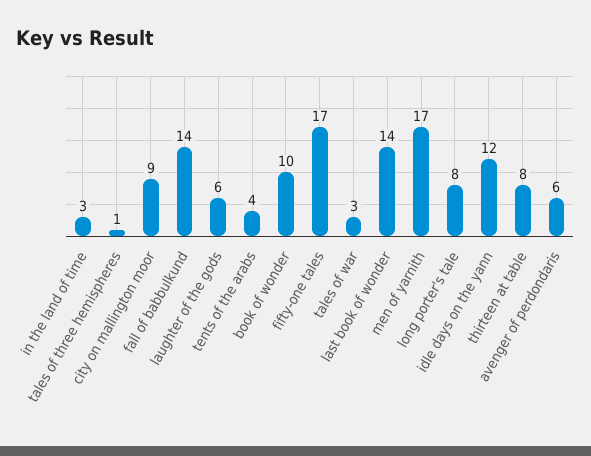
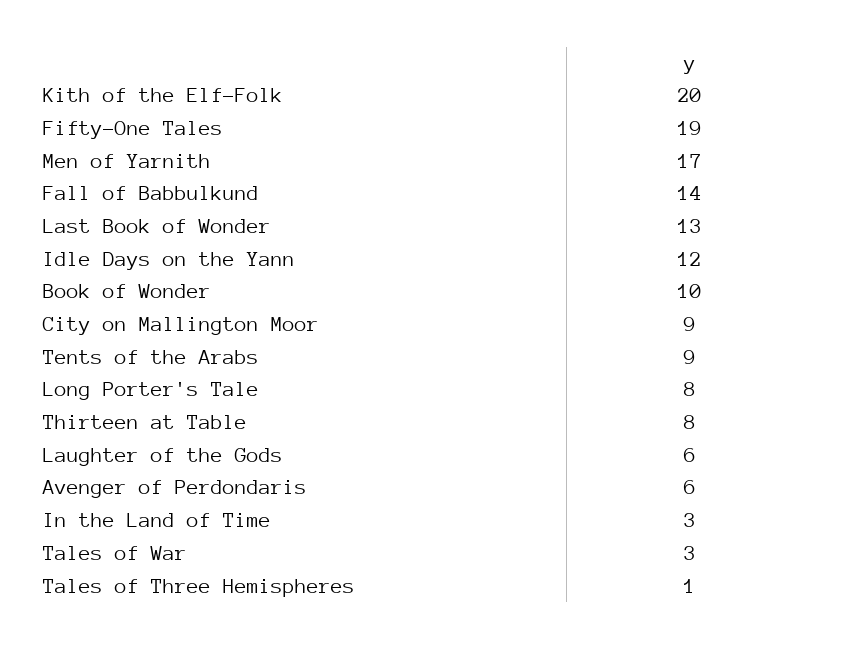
tents of the arabs: 4 -> 9
fifty-one tales: 17 -> 19
last book of wonder: 14 -> 13
Kith of the Elf-Folk: none -> 20

